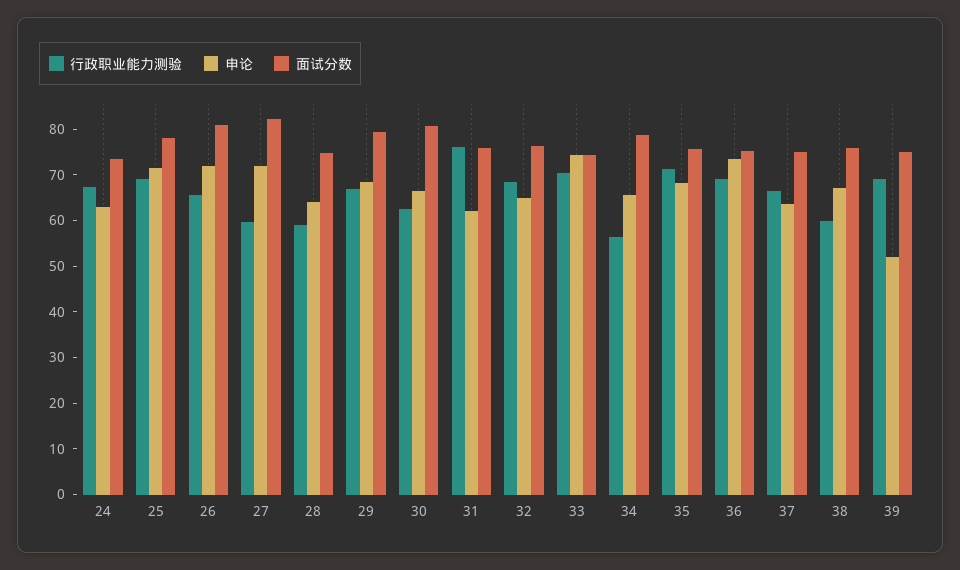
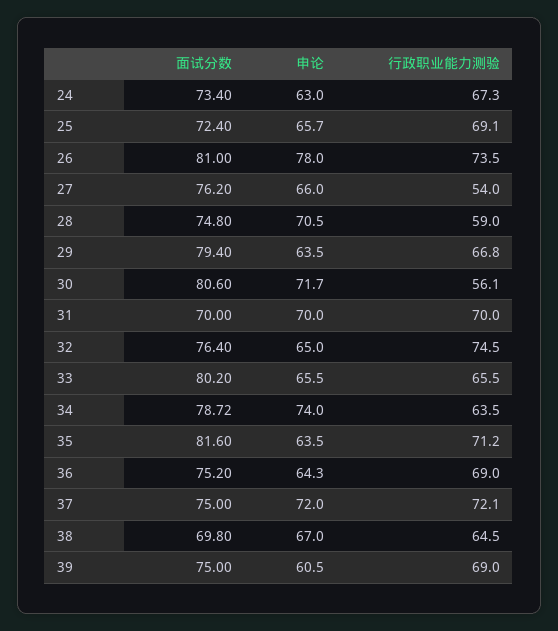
申论, 25: 72 -> 65.7
面试分数, 25: 78 -> 72.4
行政职业能力测验, 26: 66 -> 73.5
申论, 26: 72 -> 78
行政职业能力测验, 27: 60 -> 54
申论, 27: 72 -> 66
面试分数, 27: 82 -> 76.2
申论, 28: 64 -> 70.5
申论, 29: 68 -> 63.5
行政职业能力测验, 30: 62 -> 56.1
申论, 30: 66 -> 71.7
行政职业能力测验, 31: 76 -> 70
申论, 31: 62 -> 70
面试分数, 31: 76 -> 70
行政职业能力测验, 32: 68 -> 74.5
行政职业能力测验, 33: 70 -> 65.5
申论, 33: 74 -> 65.5
面试分数, 33: 74 -> 80.2
行政职业能力测验, 34: 56 -> 63.5
申论, 34: 66 -> 74
申论, 35: 68 -> 63.5
面试分数, 35: 76 -> 81.6
申论, 36: 74 -> 64.3
行政职业能力测验, 37: 66 -> 72.1
申论, 37: 64 -> 72
行政职业能力测验, 38: 60 -> 64.5
面试分数, 38: 76 -> 69.8
申论, 39: 52 -> 60.5

